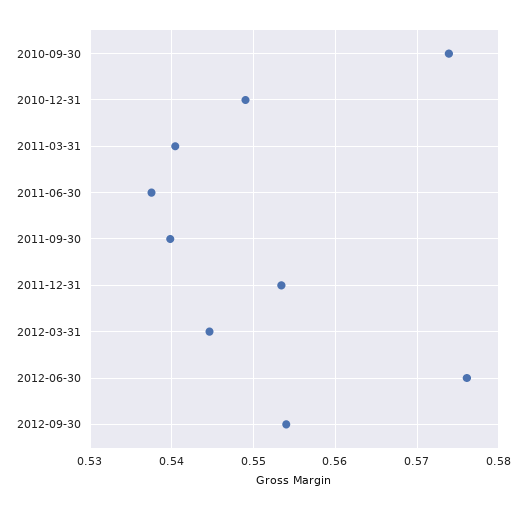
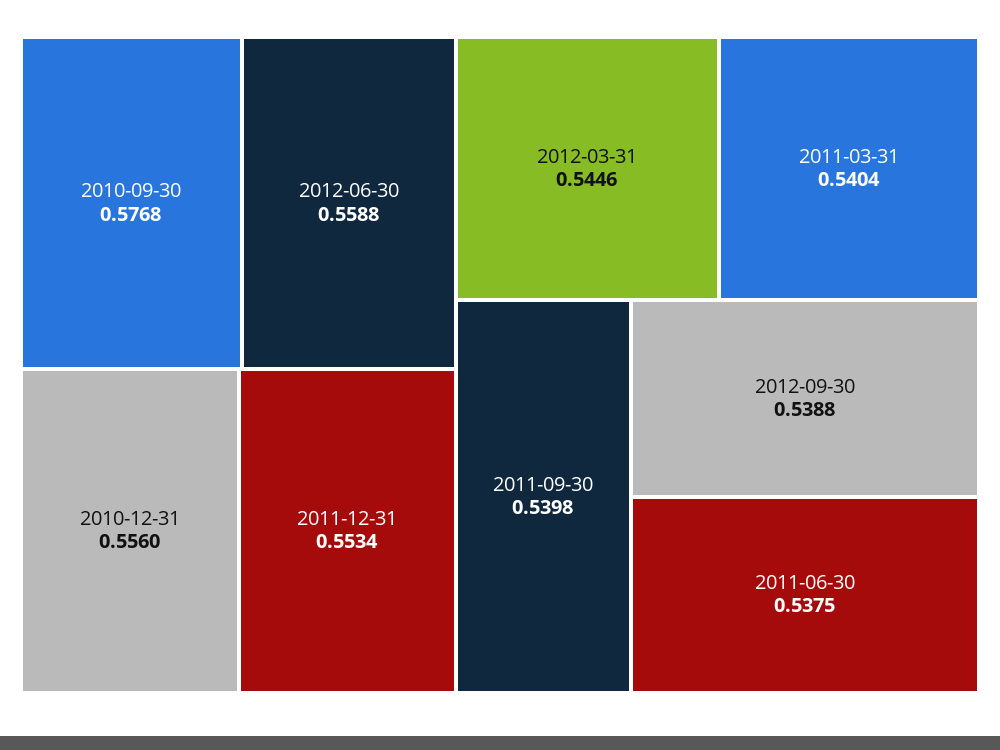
2010-09-30: 0.574 -> 0.5768
2010-12-31: 0.549 -> 0.556
2012-06-30: 0.576 -> 0.5588
2012-09-30: 0.554 -> 0.5388

